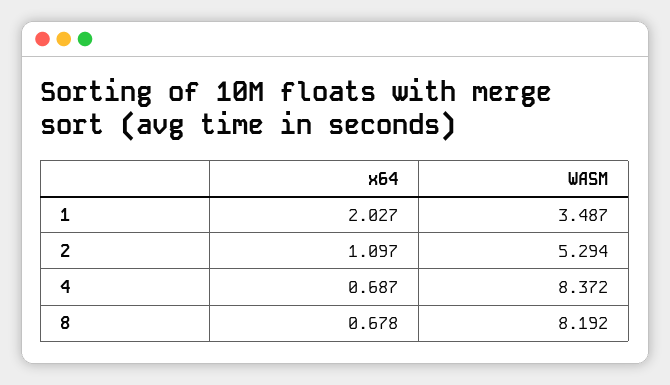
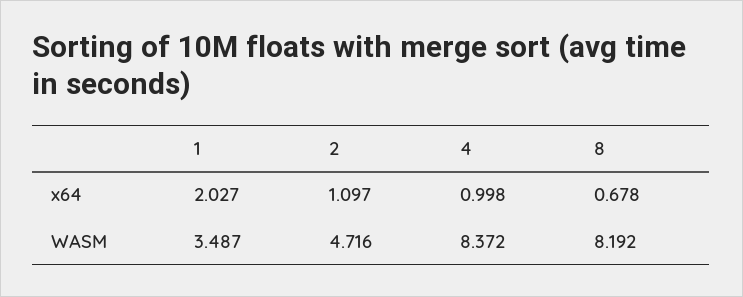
WASM, 2: 5.294 -> 4.716
x64, 4: 0.687 -> 0.998

